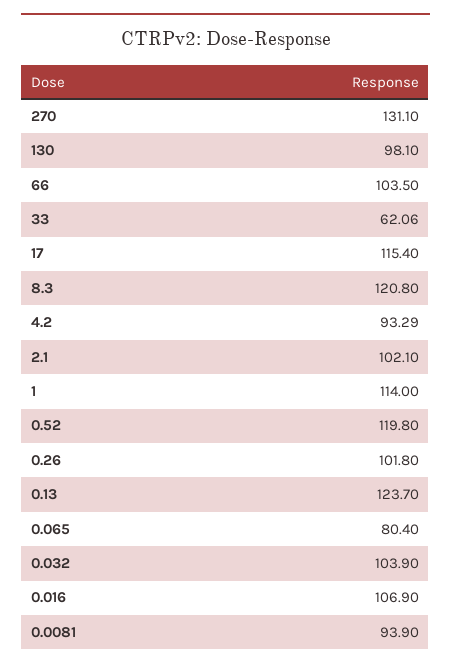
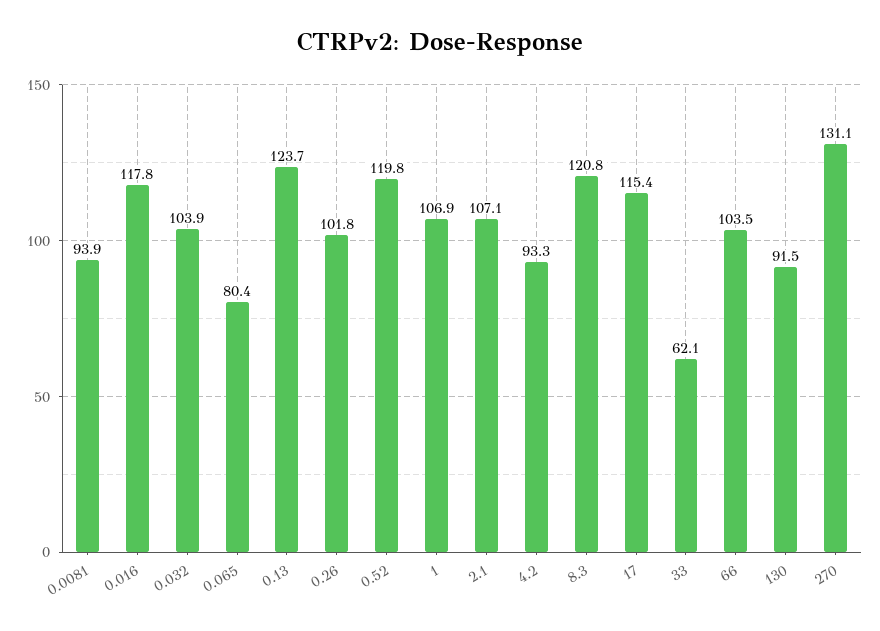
130: 98.1 -> 91.5
2.1: 102.1 -> 107.1
1: 114 -> 106.9
0.016: 106.9 -> 117.8

